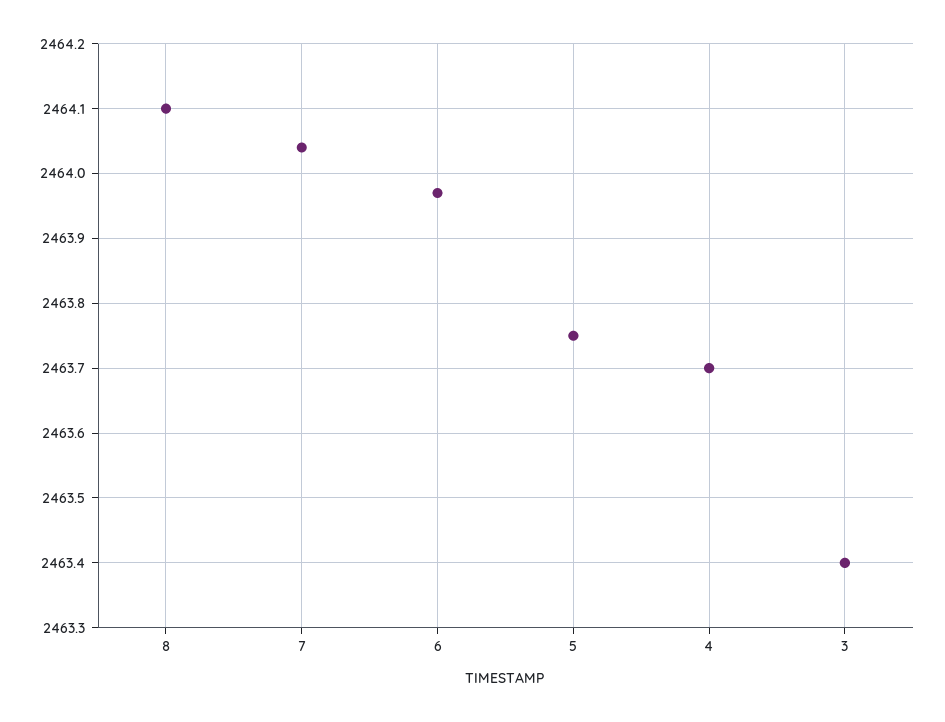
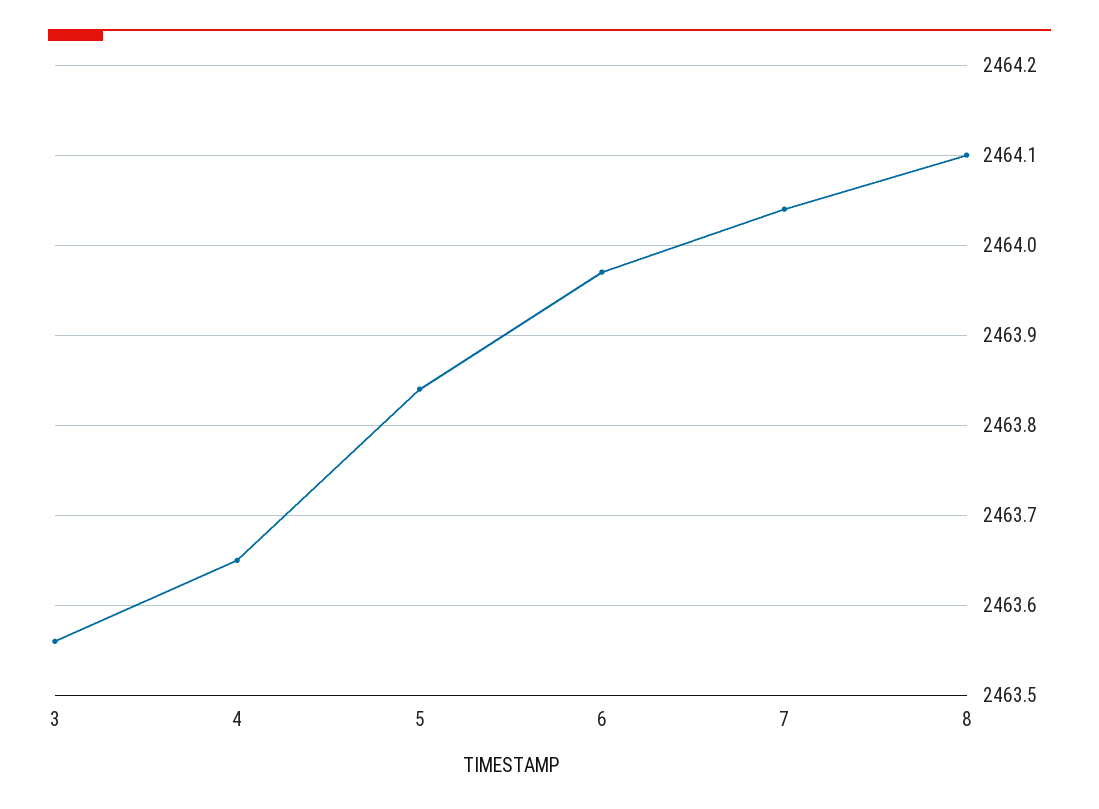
5: 2463.75 -> 2463.84
4: 2463.7 -> 2463.65
3: 2463.4 -> 2463.56

